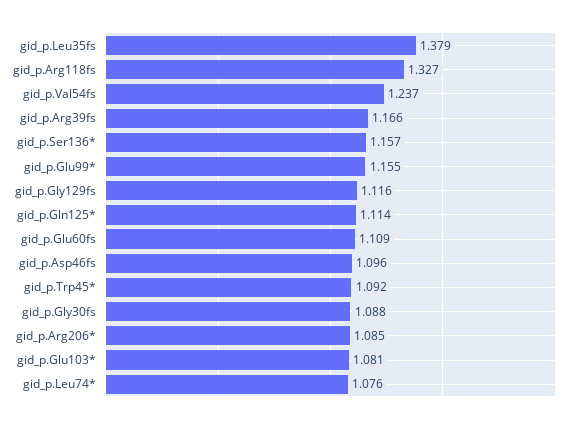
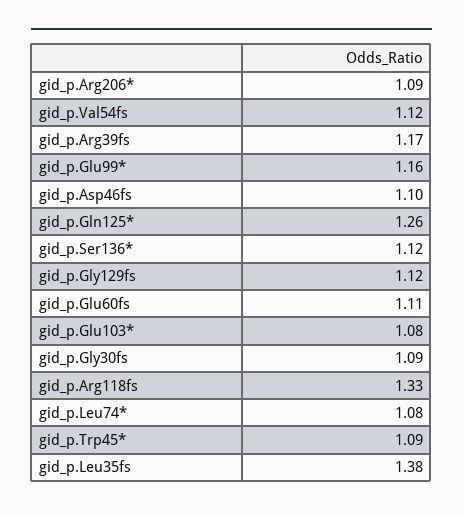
gid_p.Val54fs: 1.237 -> 1.12
gid_p.Ser136*: 1.157 -> 1.12
gid_p.Gln125*: 1.114 -> 1.26

